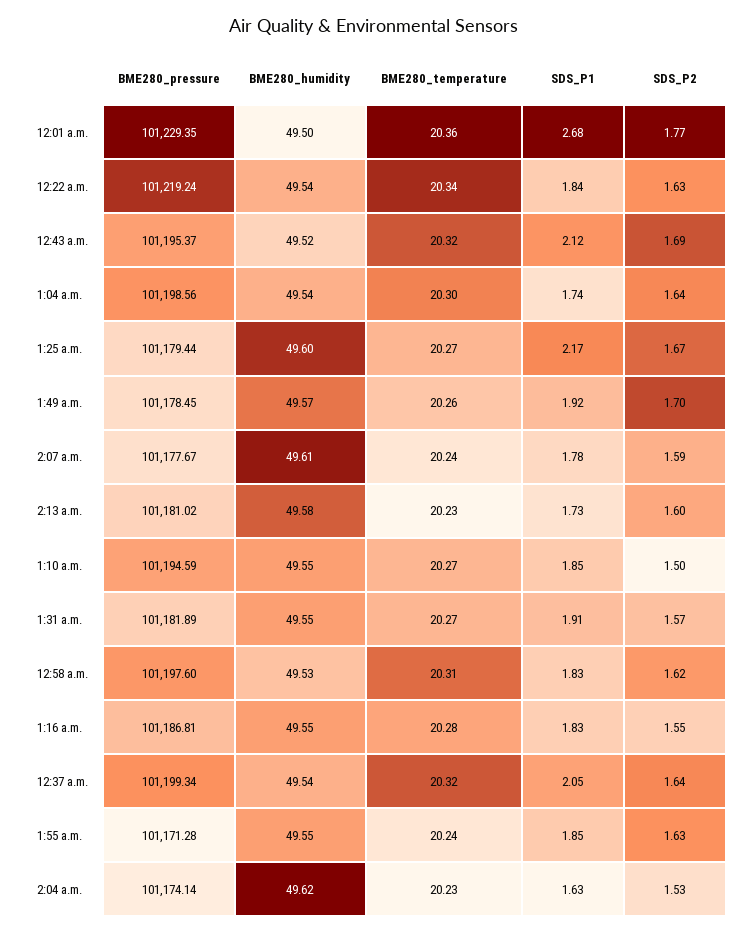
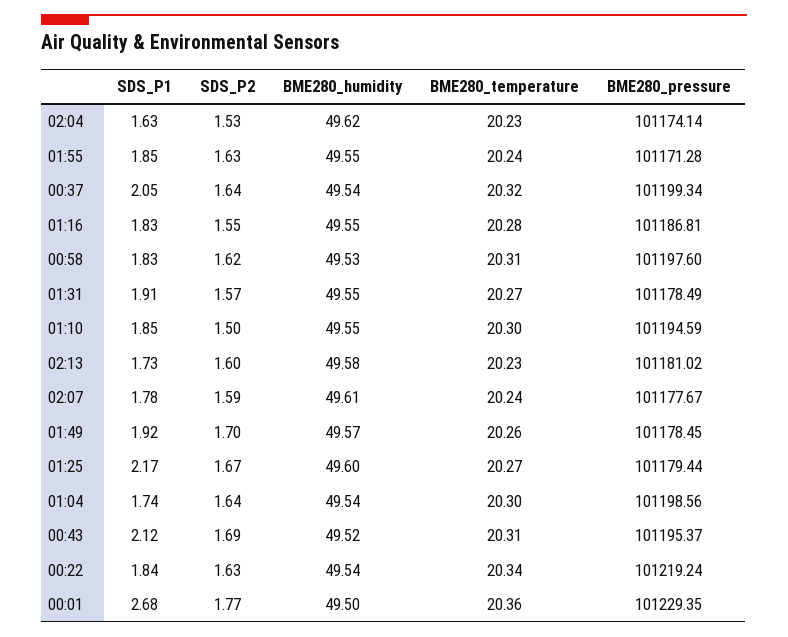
BME280_temperature, 12:43 a.m.: 20.32 -> 20.31
BME280_temperature, 1:10 a.m.: 20.27 -> 20.3
BME280_pressure, 1:31 a.m.: 101181.89 -> 101178.49

